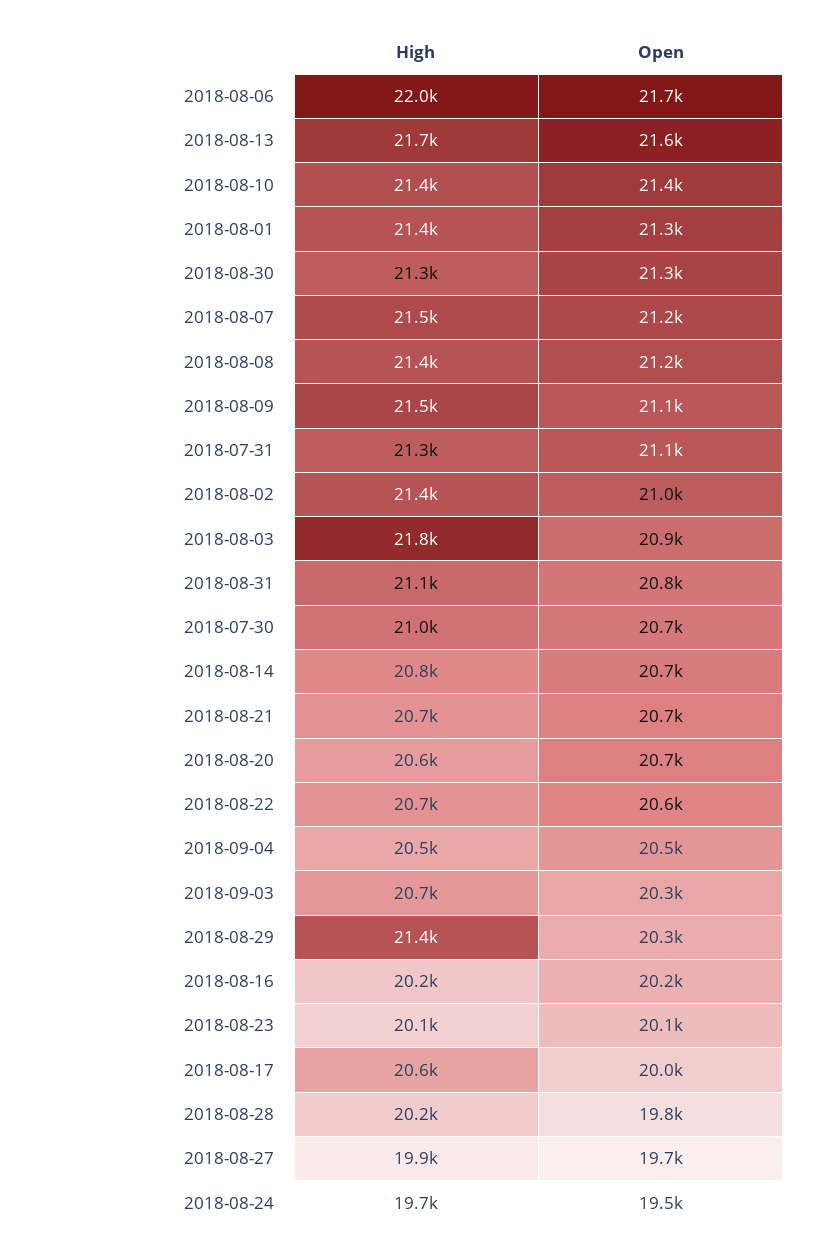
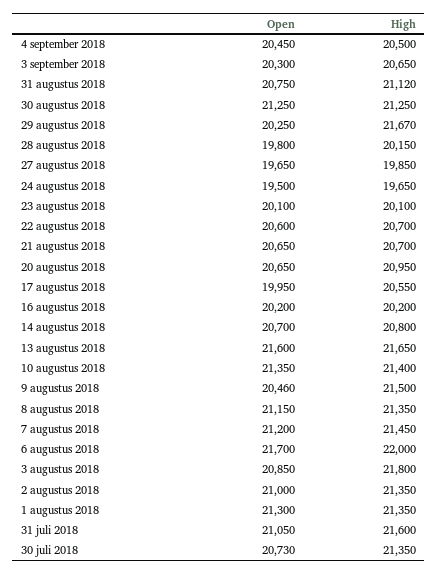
Open, 2018-08-09: 21100 -> 20460
High, 2018-07-31: 21300 -> 21600
High, 2018-07-30: 21000 -> 21350
High, 2018-08-20: 20600 -> 20950
High, 2018-08-29: 21400 -> 21670

